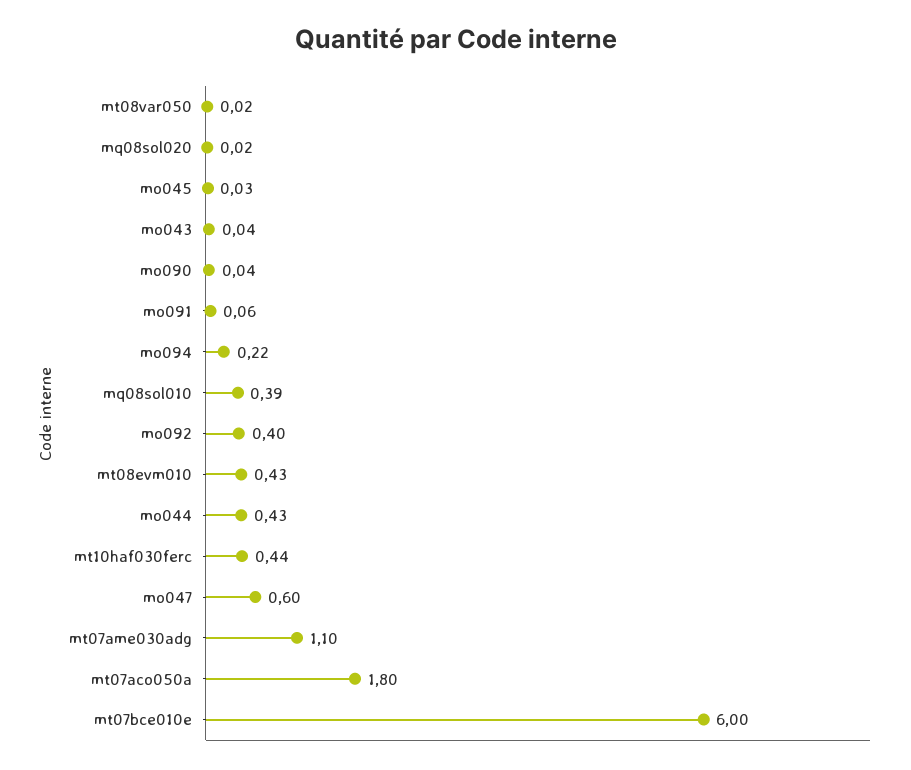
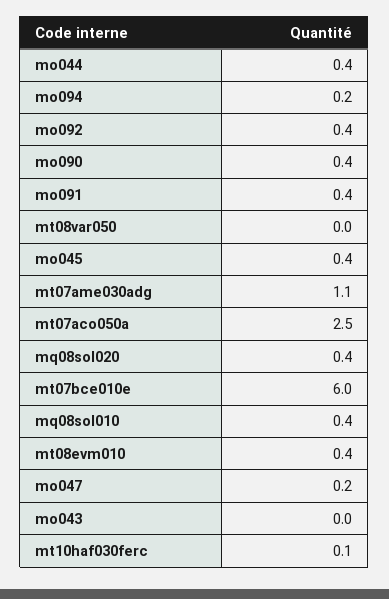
mq08sol020: 0.02 -> 0.4
mo045: 0.03 -> 0.4
mo090: 0.04 -> 0.4
mo091: 0.06 -> 0.4
mt10haf030ferc: 0.44 -> 0.1
mo047: 0.6 -> 0.2
mt07aco050a: 1.8 -> 2.5

